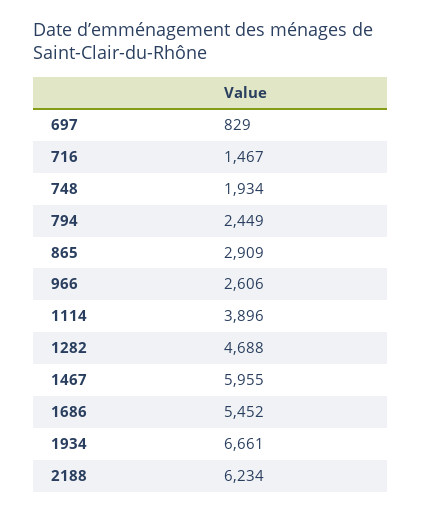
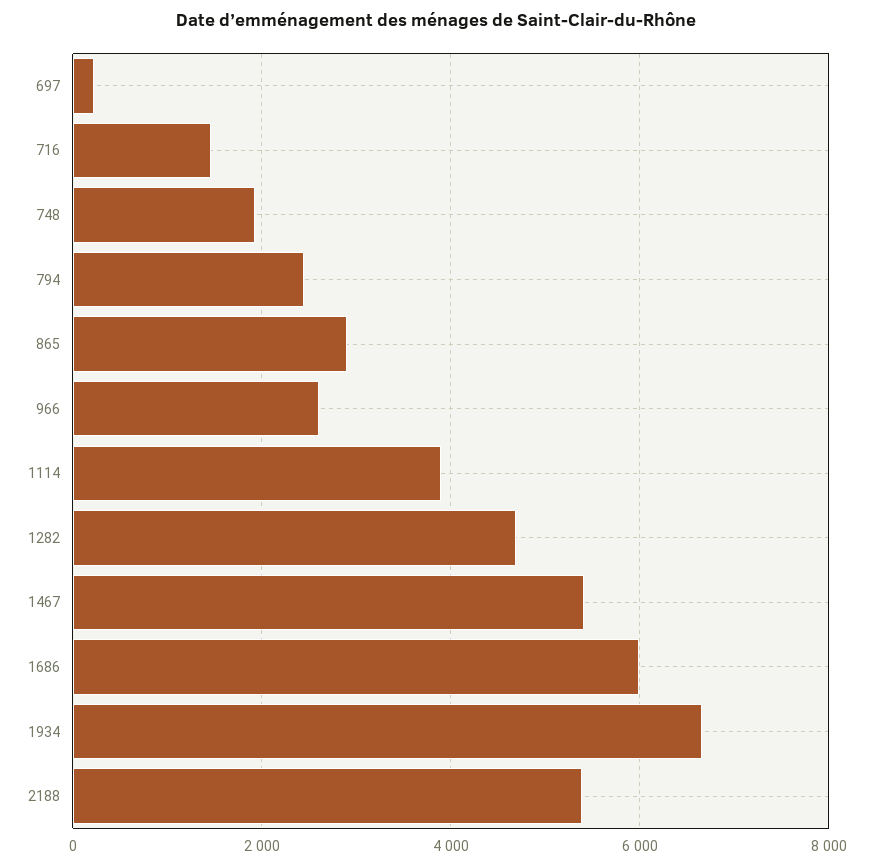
697: 829 -> 200
1467: 5955 -> 5400
1686: 5452 -> 6000
2188: 6234 -> 5400

